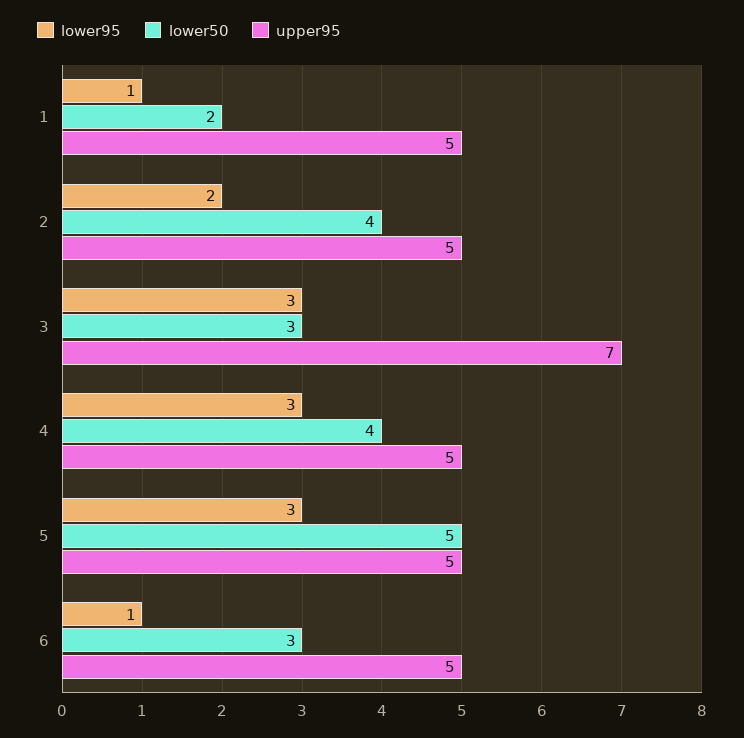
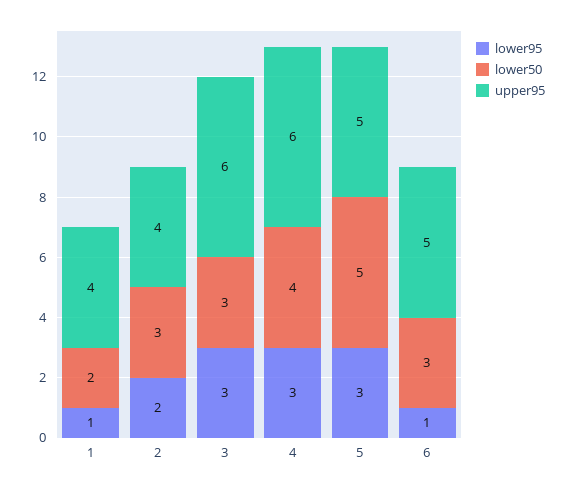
upper95, 1: 5 -> 4
lower50, 2: 4 -> 3
upper95, 2: 5 -> 4
upper95, 3: 7 -> 6
upper95, 4: 5 -> 6

